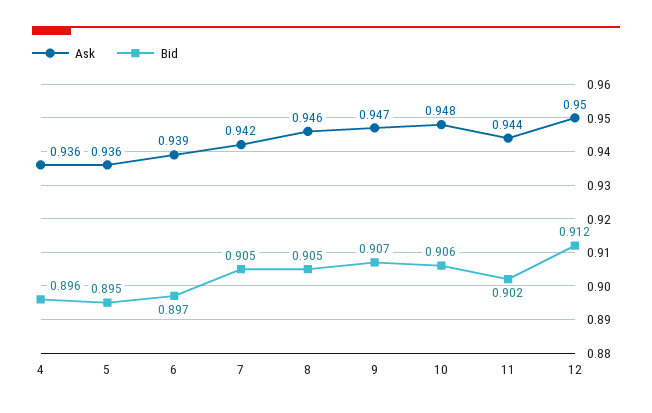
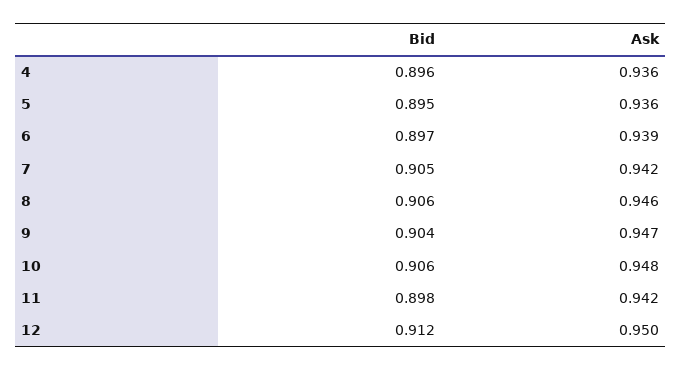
Bid, 8: 0.905 -> 0.906
Bid, 9: 0.907 -> 0.904
Ask, 11: 0.944 -> 0.942
Bid, 11: 0.902 -> 0.898

